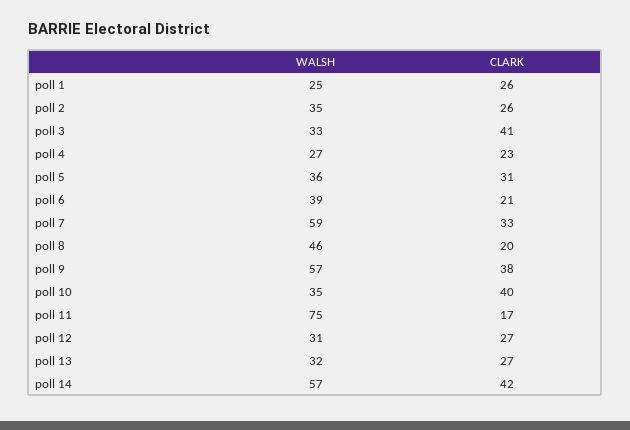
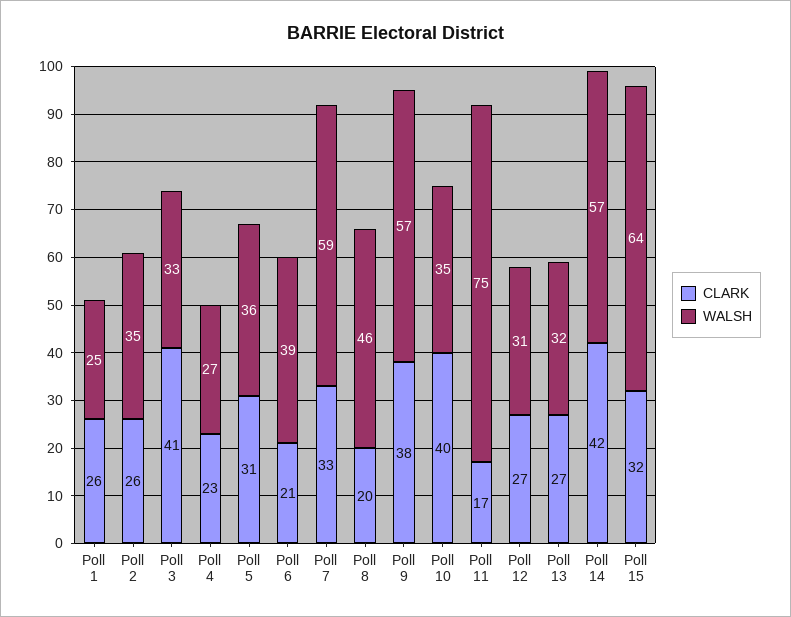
CLARK, Poll 15: none -> 32
WALSH, Poll 15: none -> 64

